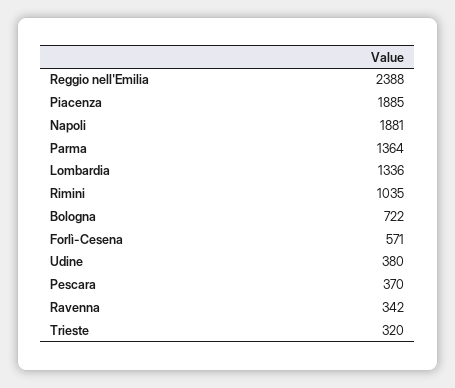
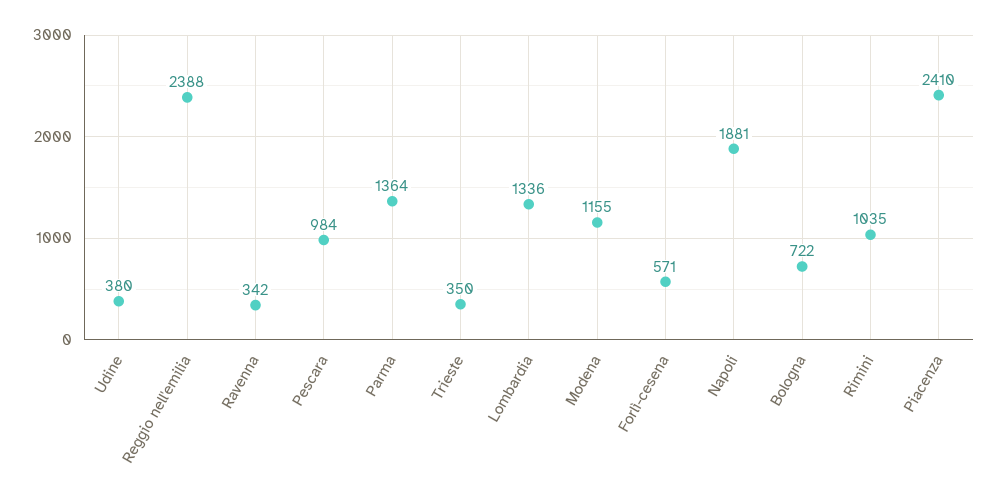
Piacenza: 1885 -> 2410
Pescara: 370 -> 984
Trieste: 320 -> 350
Modena: none -> 1155

